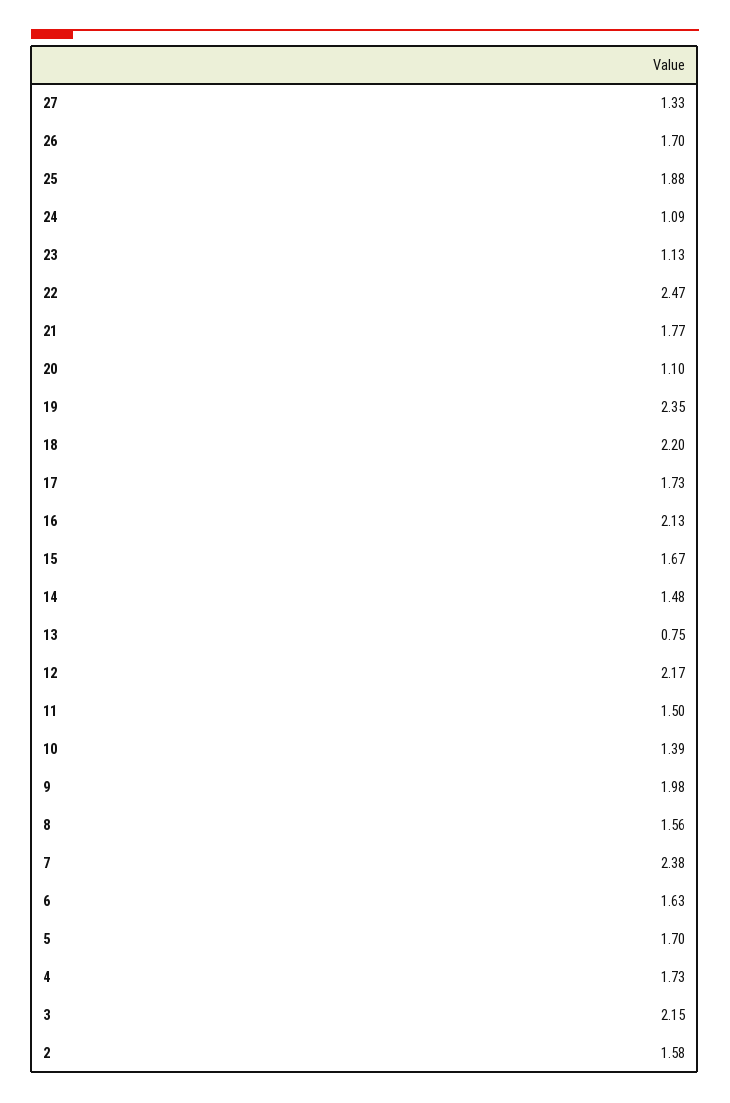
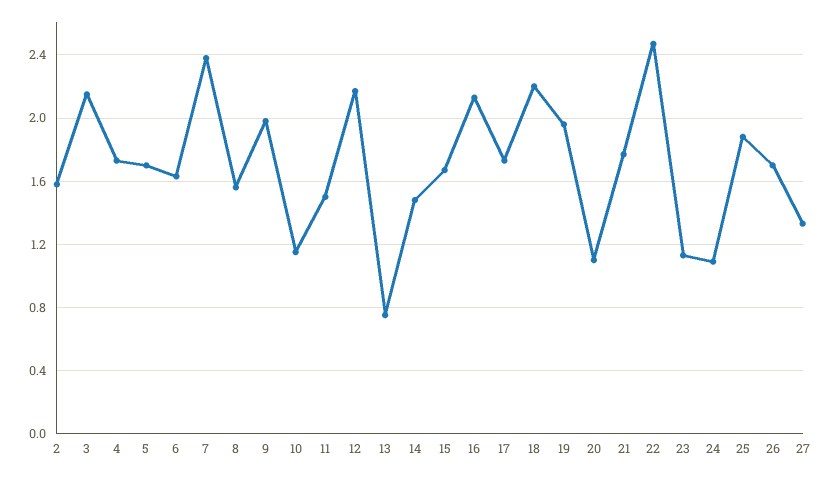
19: 2.35 -> 1.95
10: 1.39 -> 1.15

